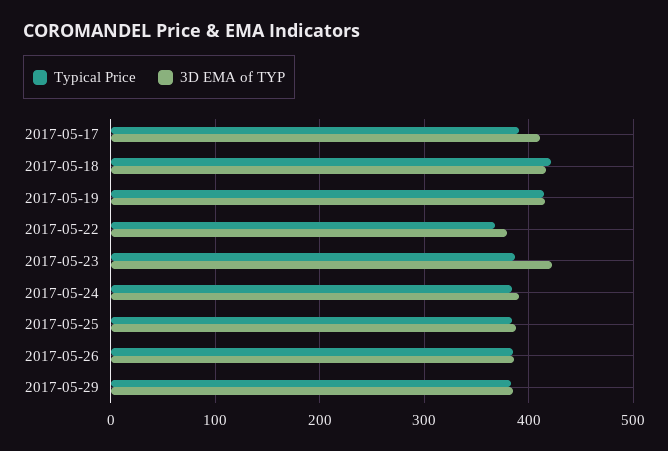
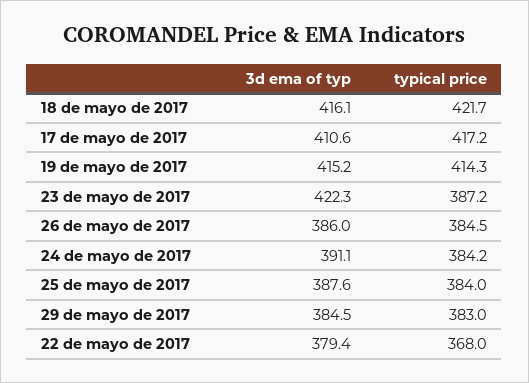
Typical Price, 2017-05-17: 390 -> 417.2

